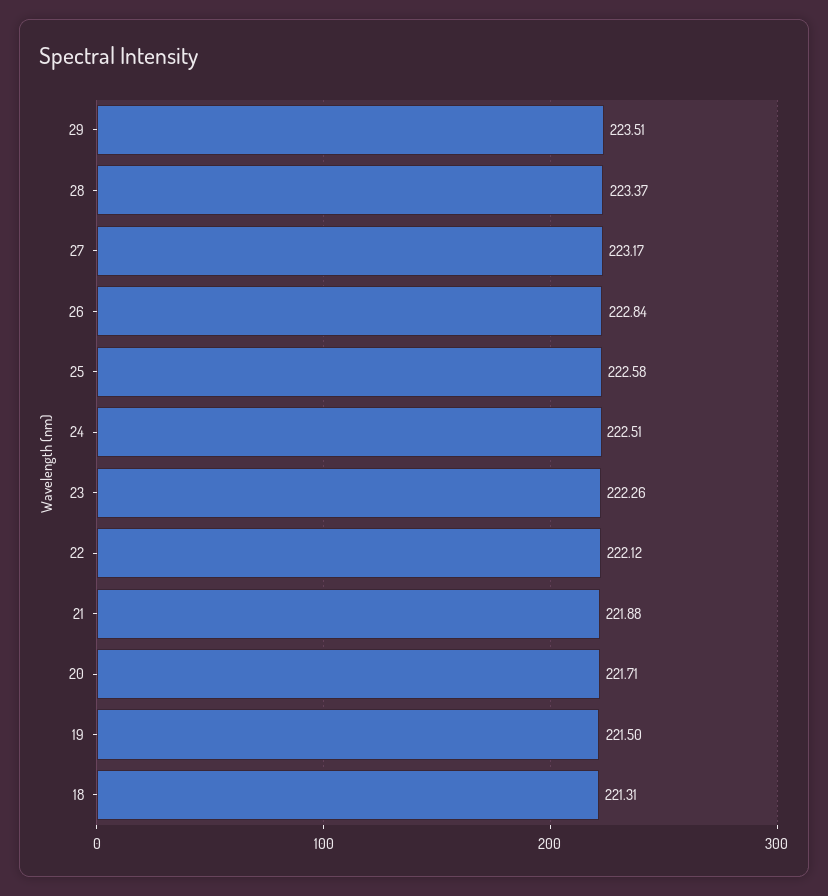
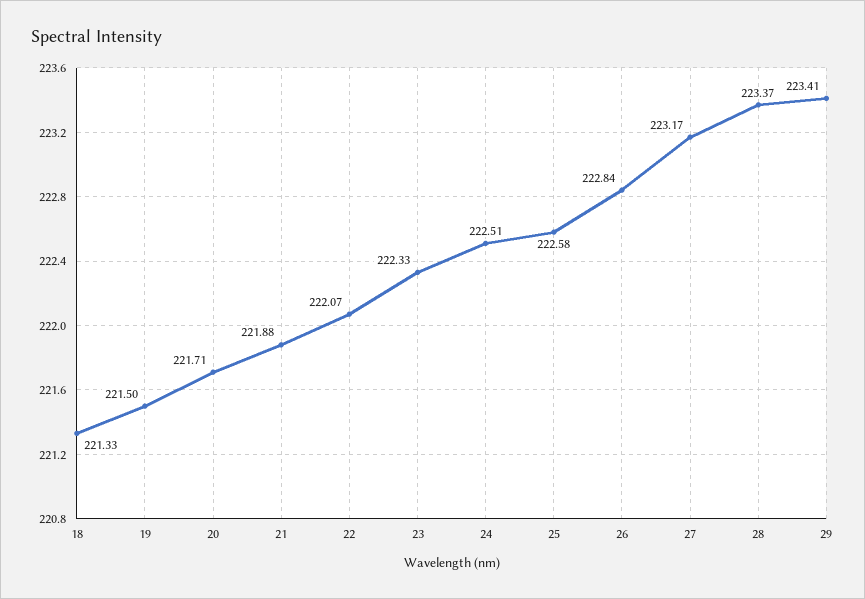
29: 223.51 -> 223.41
23: 222.26 -> 222.33
22: 222.12 -> 222.07
18: 221.31 -> 221.33

